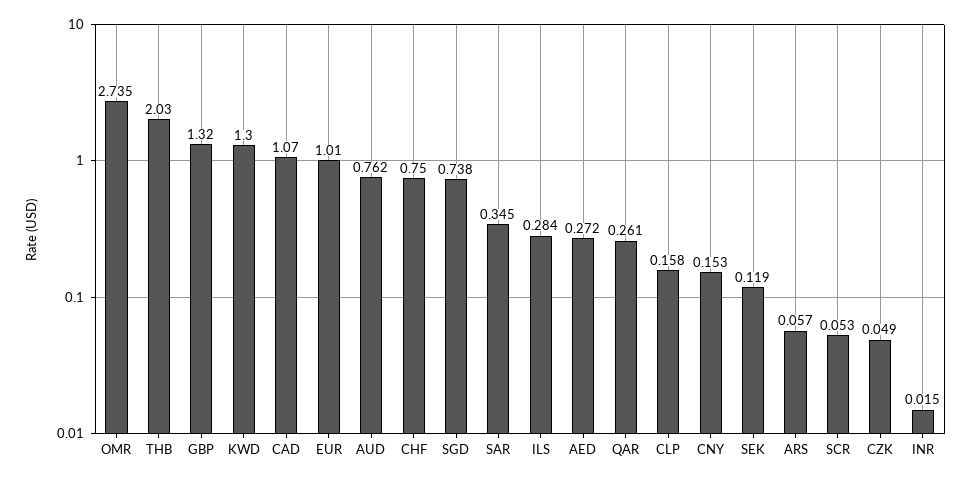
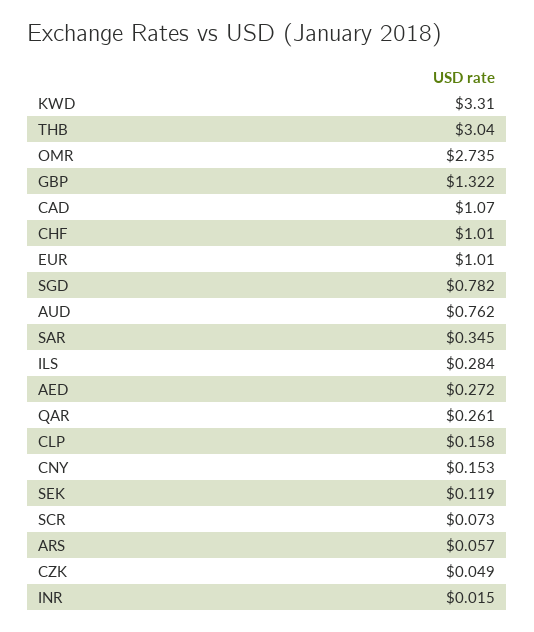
THB: 2.03 -> 3.04
GBP: 1.32 -> 1.322
KWD: 1.3 -> 3.31
CHF: 0.75 -> 1.01
SGD: 0.738 -> 0.782
SCR: 0.053 -> 0.073

